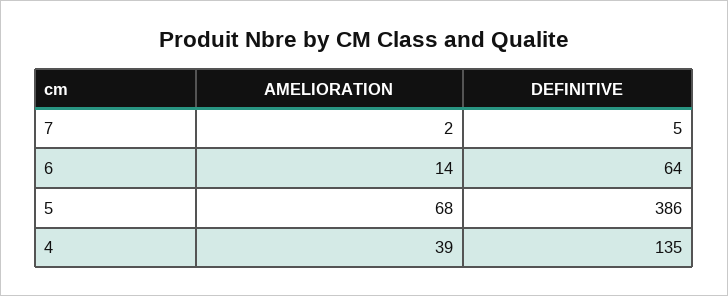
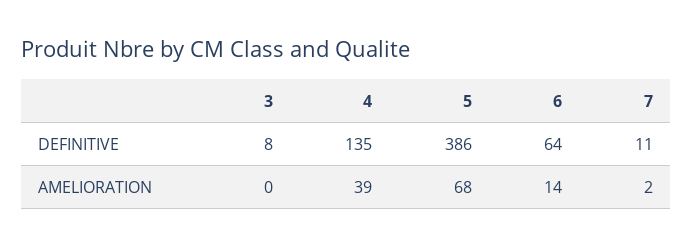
DEFINITIVE, 7: 5 -> 11
DEFINITIVE, 3: none -> 8
AMELIORATION, 3: none -> 0

